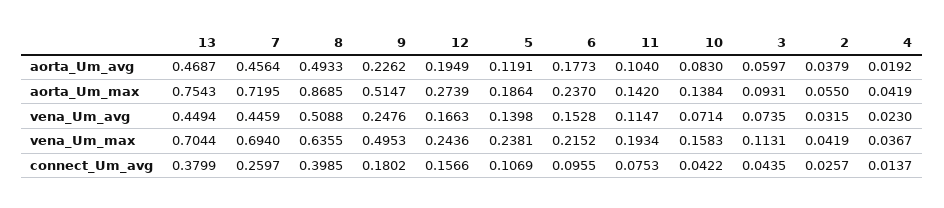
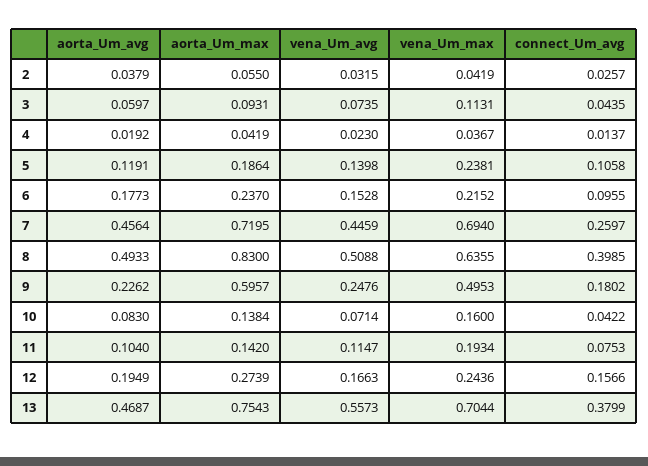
8, aorta_Um_max: 0.8685 -> 0.83
9, aorta_Um_max: 0.5147 -> 0.5957
13, vena_Um_avg: 0.4494 -> 0.5573
10, vena_Um_max: 0.1583 -> 0.16
5, connect_Um_avg: 0.1069 -> 0.1058

